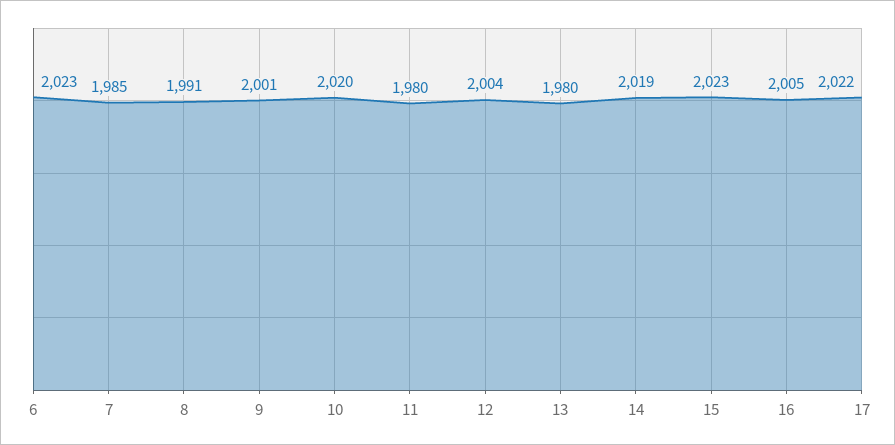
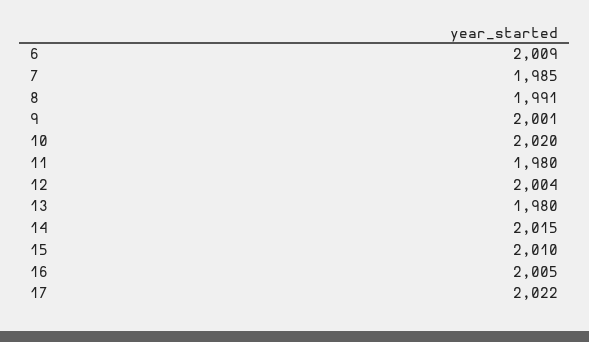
6: 2023 -> 2009
14: 2019 -> 2015
15: 2023 -> 2010

